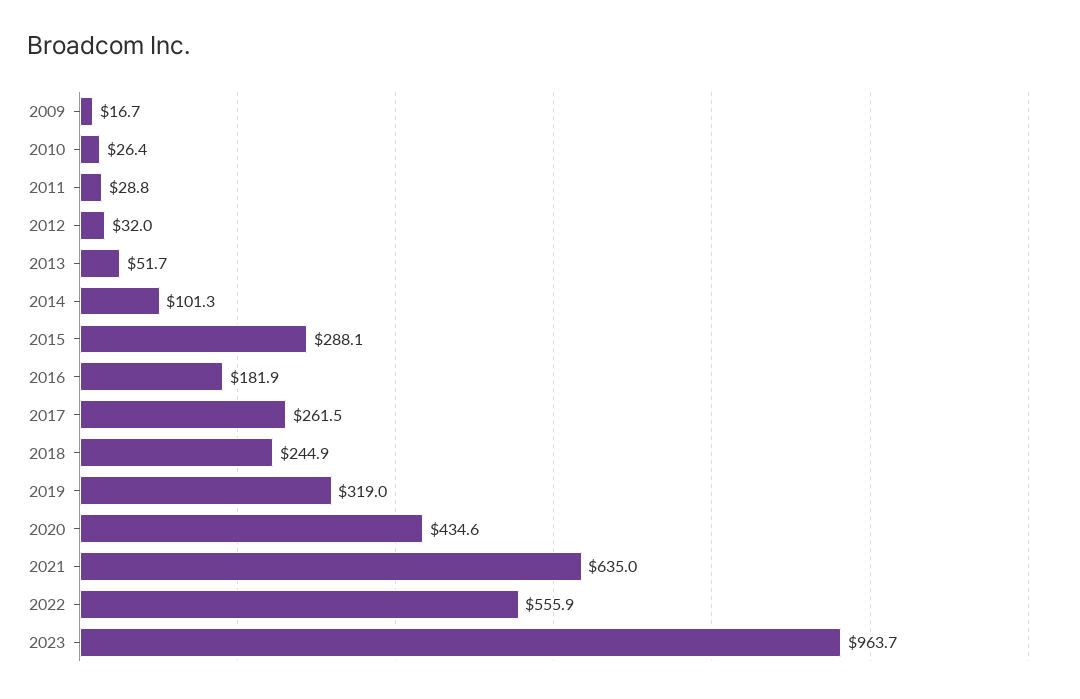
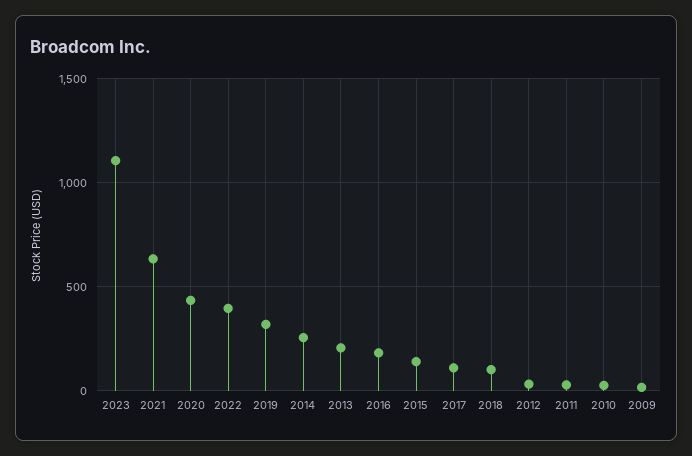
2013: 51.7 -> 200
2014: 101.3 -> 250
2015: 288.1 -> 150
2017: 261.5 -> 100
2018: 244.9 -> 100
2022: 555.9 -> 400
2023: 963.7 -> 1100

